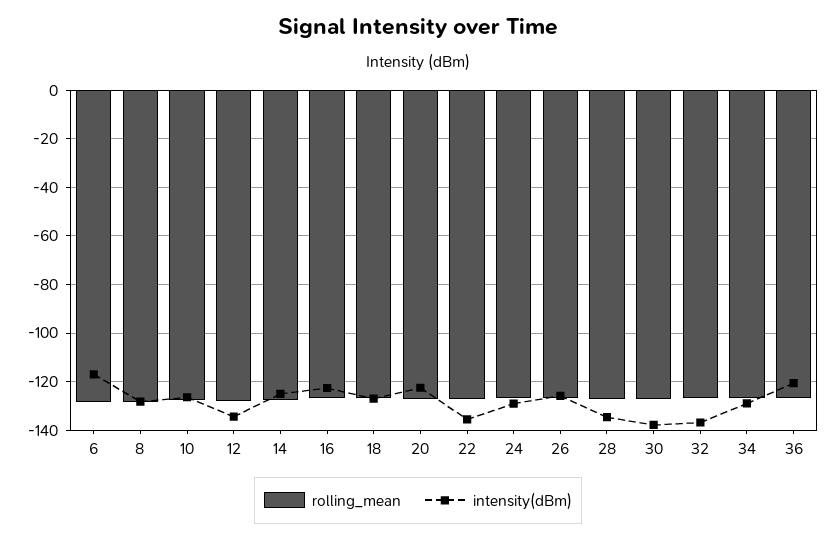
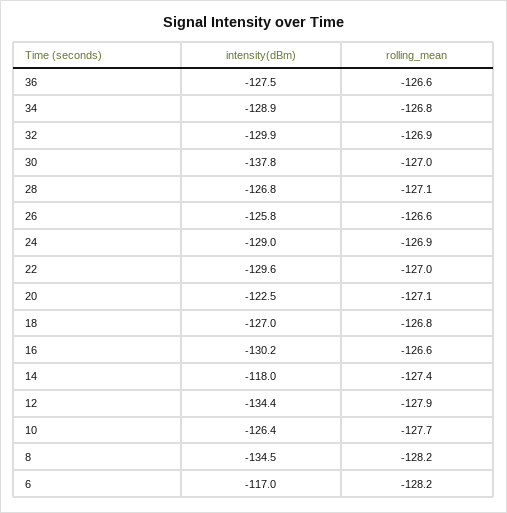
intensity(dBm), 8: -127.5 -> -134.5
intensity(dBm), 14: -125 -> -118
intensity(dBm), 16: -122.5 -> -130.2
intensity(dBm), 22: -135 -> -129.6
intensity(dBm), 28: -135 -> -126.8
intensity(dBm), 32: -137.5 -> -129.9
intensity(dBm), 36: -120 -> -127.5

